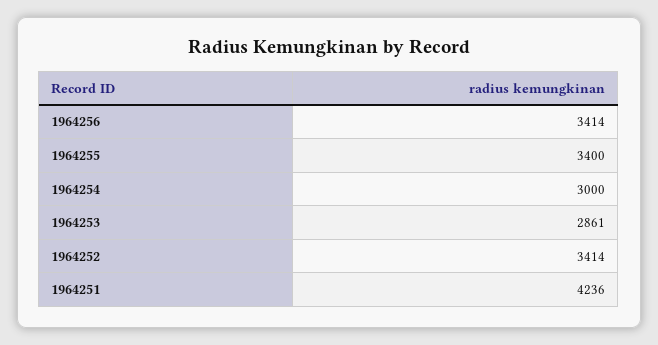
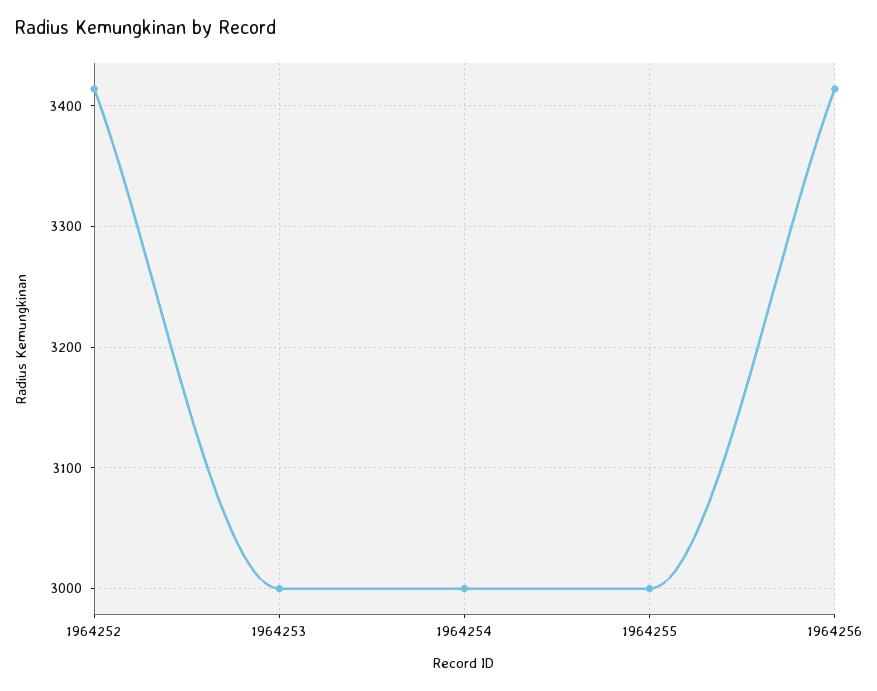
1964255: 3400 -> 3000
1964253: 2861 -> 3000
1964251: 4236 -> none

